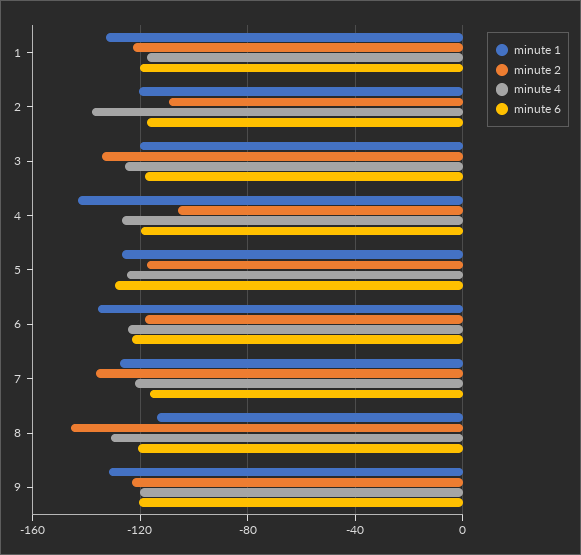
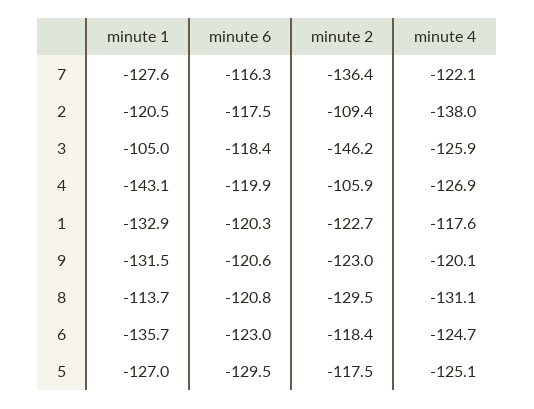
minute 1, 3: -120 -> -105
minute 2, 3: -135 -> -146.2
minute 2, 8: -145 -> -129.5

